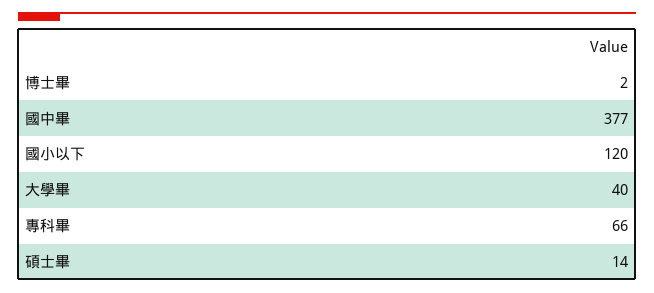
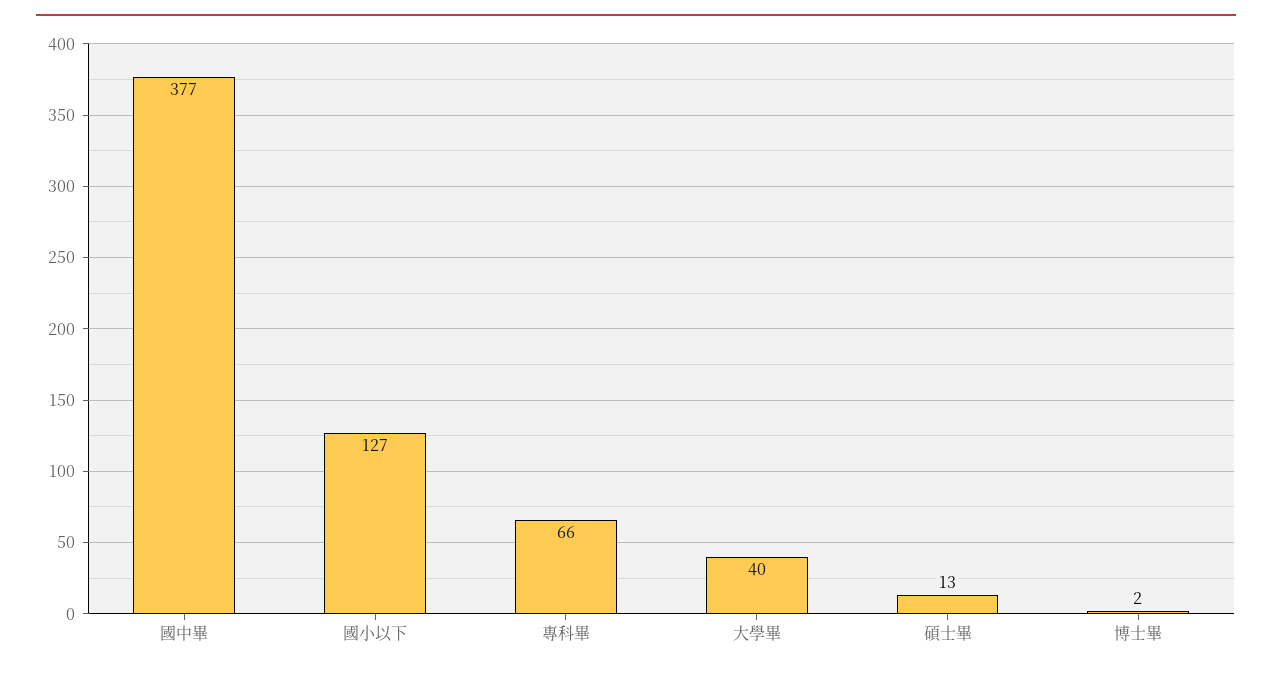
國小以下: 120 -> 127
碩士畢: 14 -> 13

